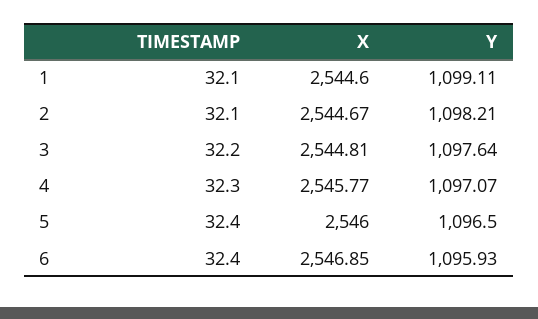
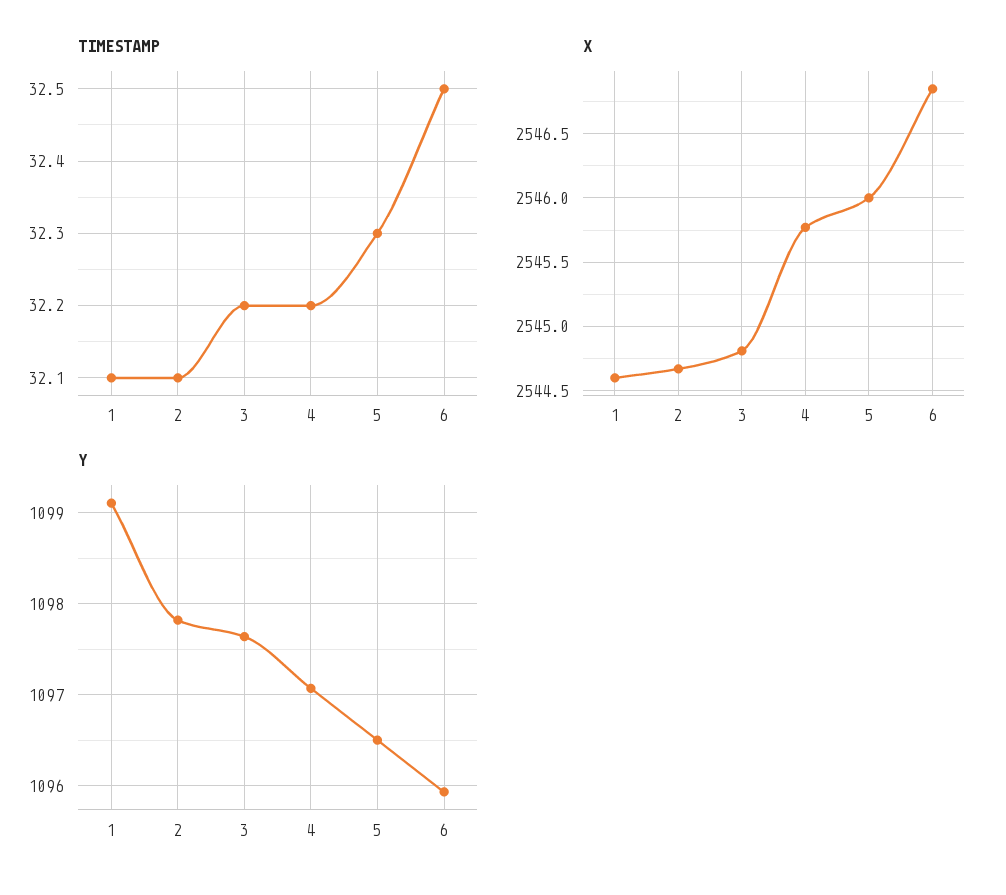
Y, 2: 1098.21 -> 1097.8
TIMESTAMP, 4: 32.3 -> 32.2
TIMESTAMP, 5: 32.4 -> 32.3
TIMESTAMP, 6: 32.4 -> 32.5

